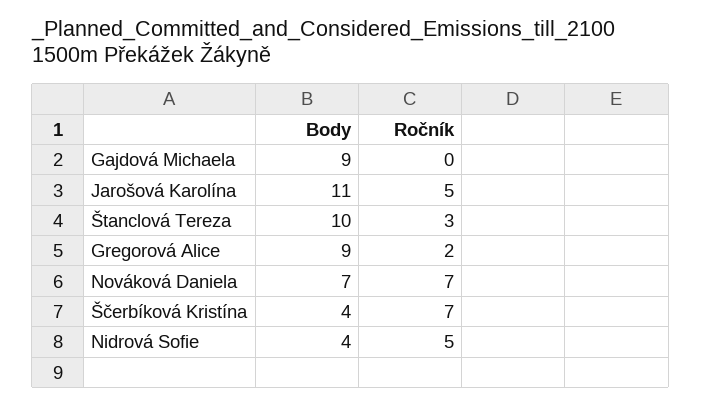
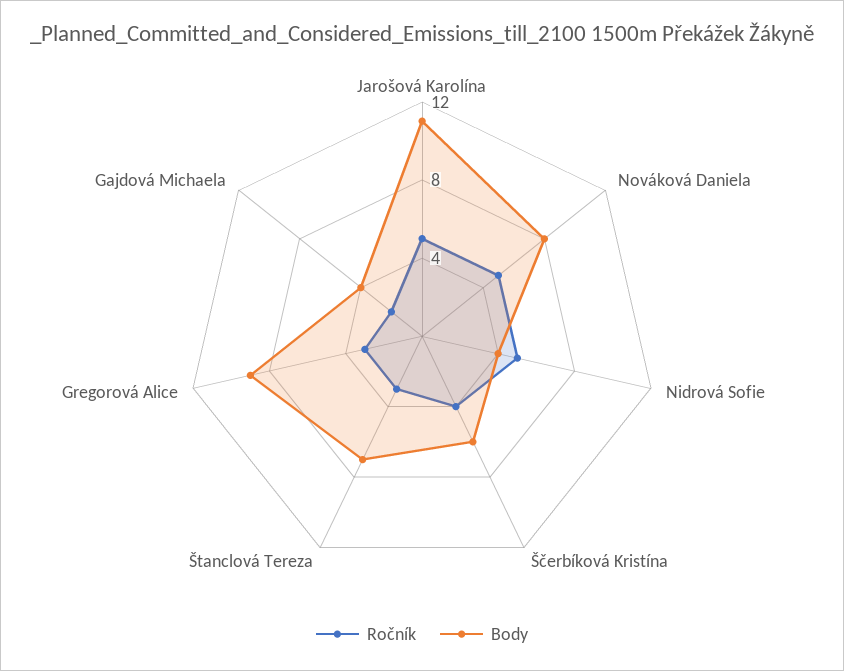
Body, Gajdová Michaela: 9 -> 4
Ročník, Gajdová Michaela: 0 -> 2
Body, Štanclová Tereza: 10 -> 7
Ročník, Gregorová Alice: 2 -> 3
Body, Nováková Daniela: 7 -> 8
Ročník, Nováková Daniela: 7 -> 5
Body, Ščerbíková Kristína: 4 -> 6
Ročník, Ščerbíková Kristína: 7 -> 4

